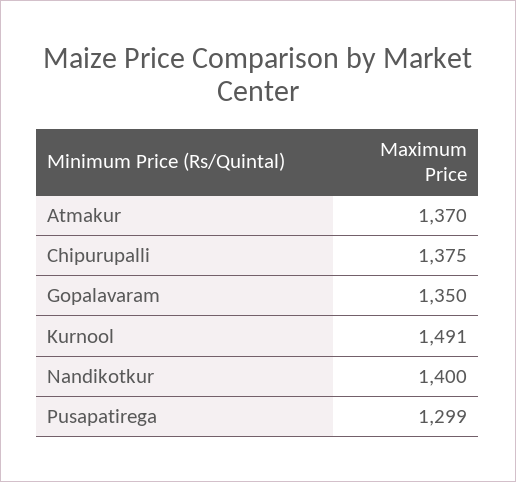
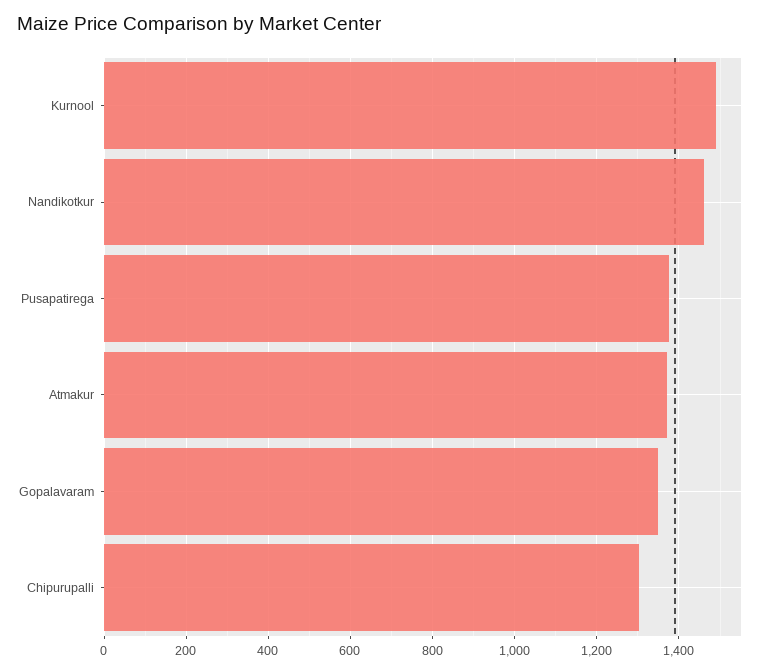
Chipurupalli: 1375 -> 1300
Nandikotkur: 1400 -> 1460
Pusapatirega: 1299 -> 1380

